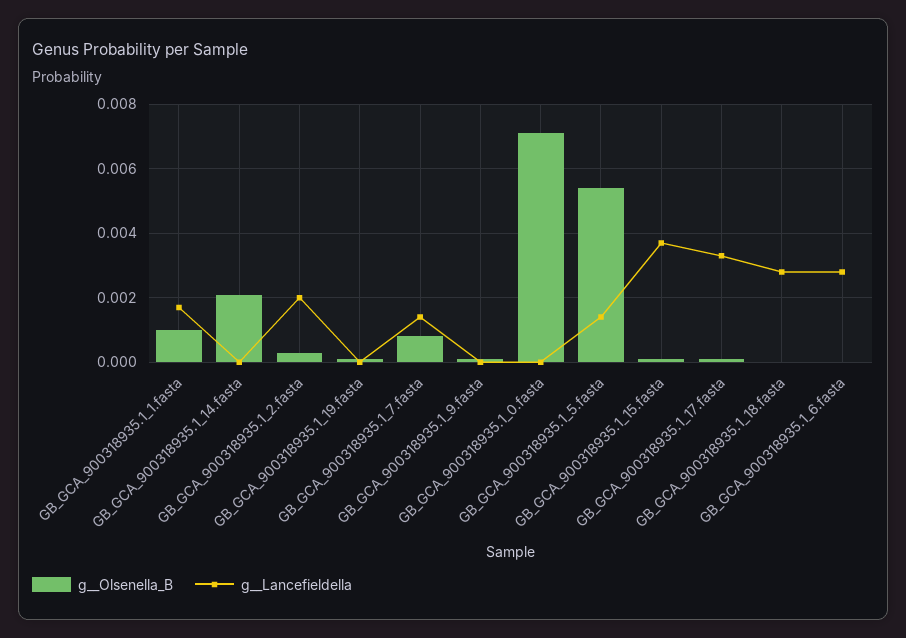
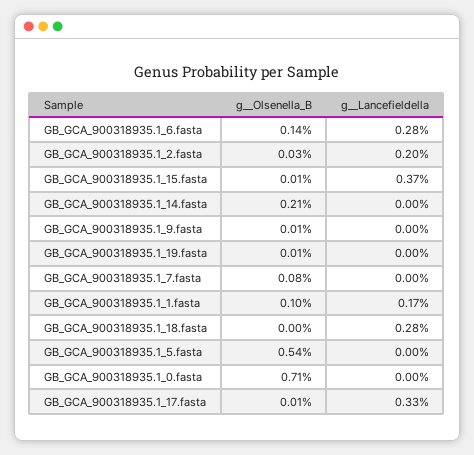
g__Lancefieldella, GB_GCA_900318935.1_7.fasta: 0.0015 -> 0
g__Lancefieldella, GB_GCA_900318935.1_5.fasta: 0.0015 -> 0
g__Olsenella_B, GB_GCA_900318935.1_6.fasta: 0 -> 0.0014

